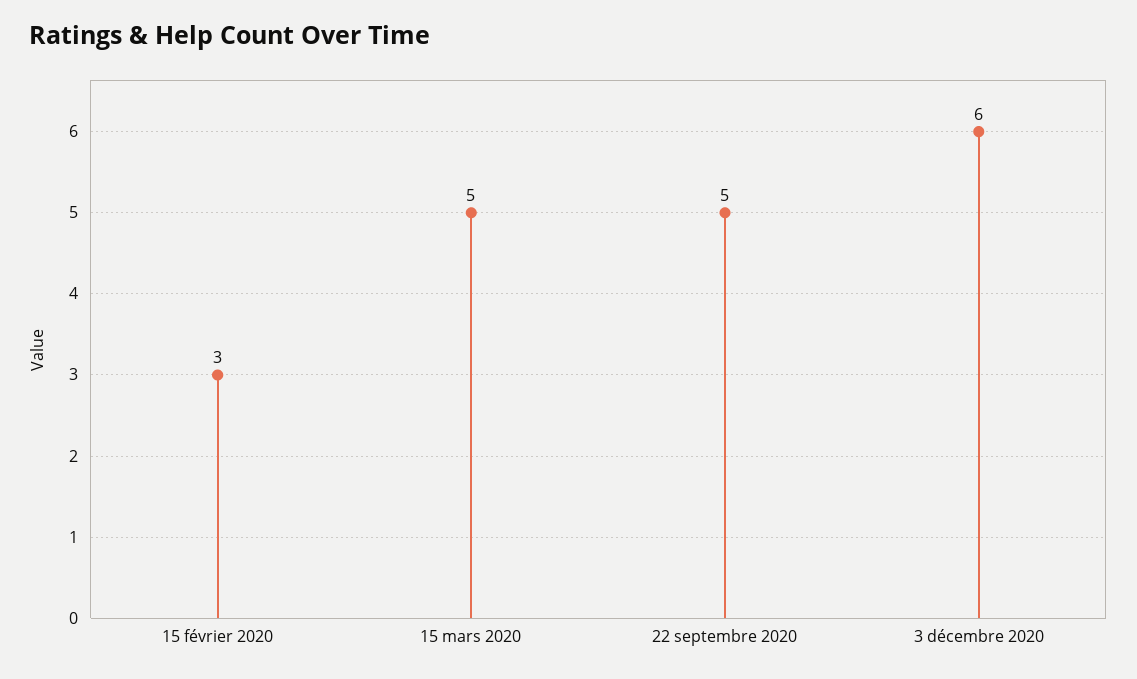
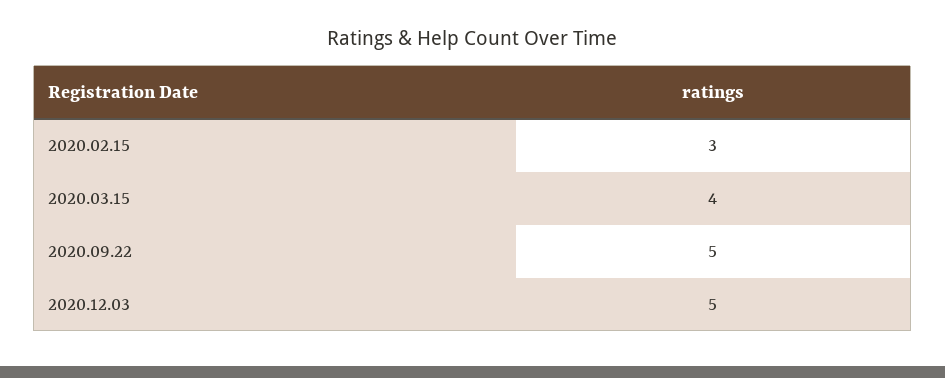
15 mars 2020: 5 -> 4
3 décembre 2020: 6 -> 5

